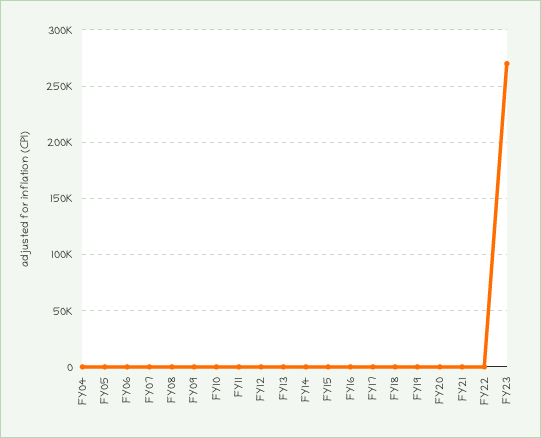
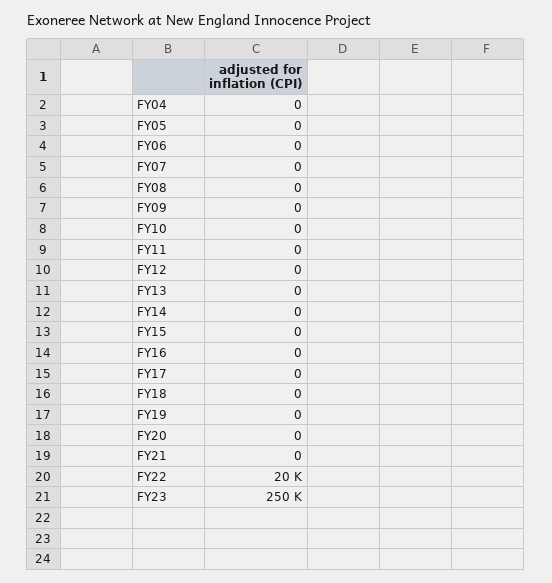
FY22: 0 -> 20000
FY23: 270000 -> 250000

